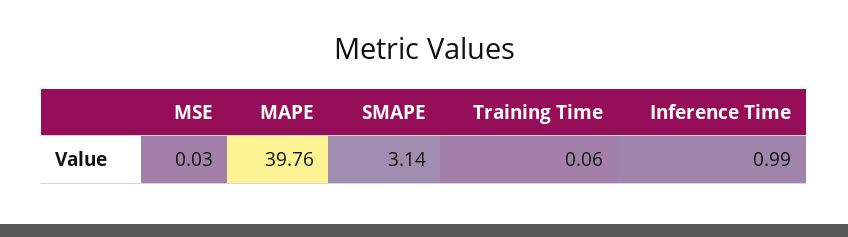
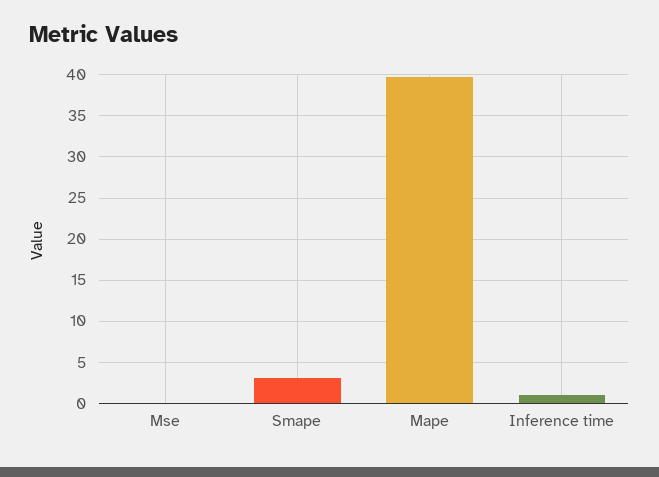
Training Time: 0.06 -> none

